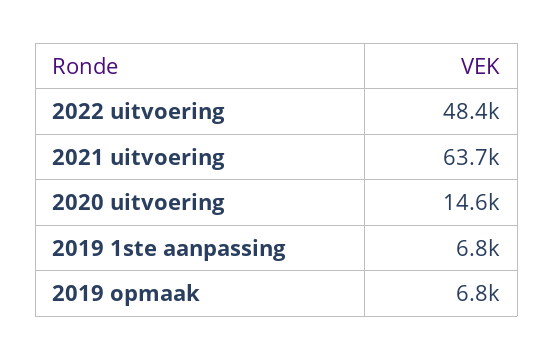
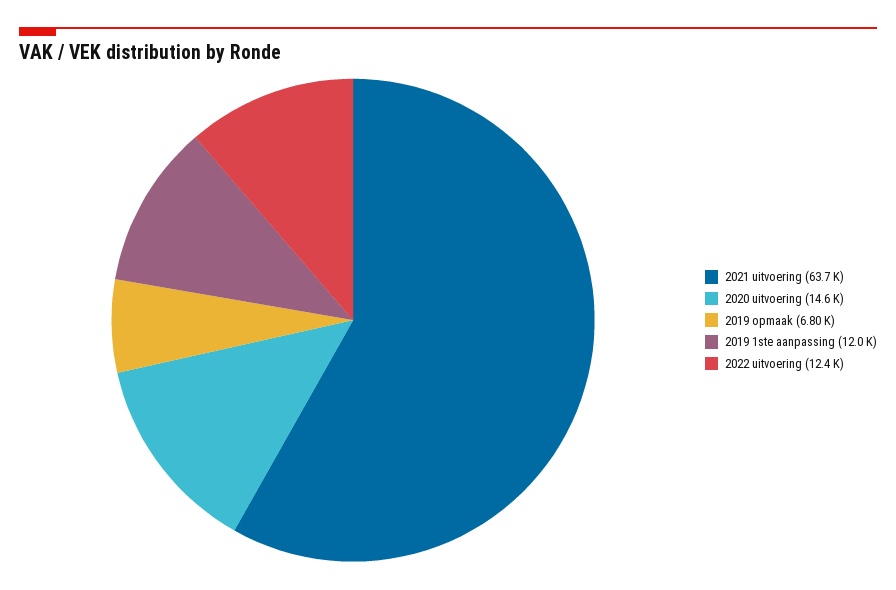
2022 uitvoering: 48400 -> 12400
2019 1ste aanpassing: 6800 -> 12000

